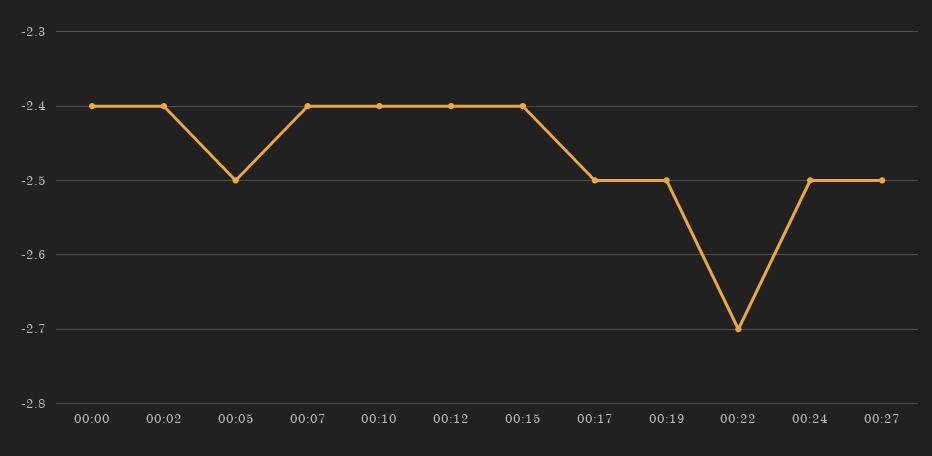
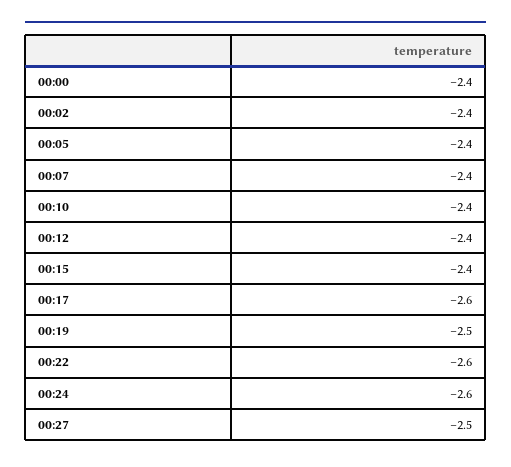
00:05: -2.5 -> -2.4
00:17: -2.5 -> -2.6
00:22: -2.7 -> -2.6
00:24: -2.5 -> -2.6

